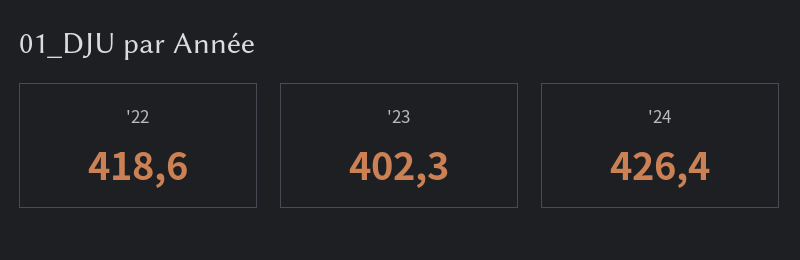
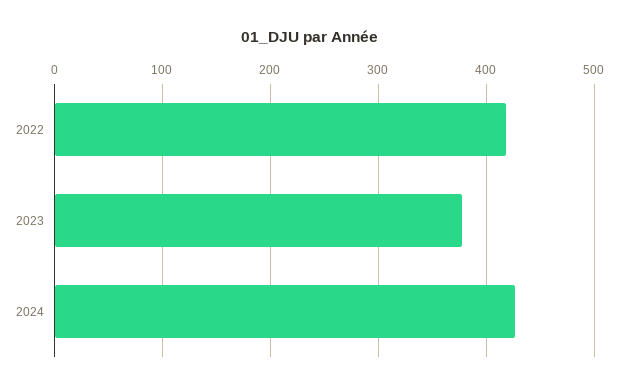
'23: 402.3 -> 380

